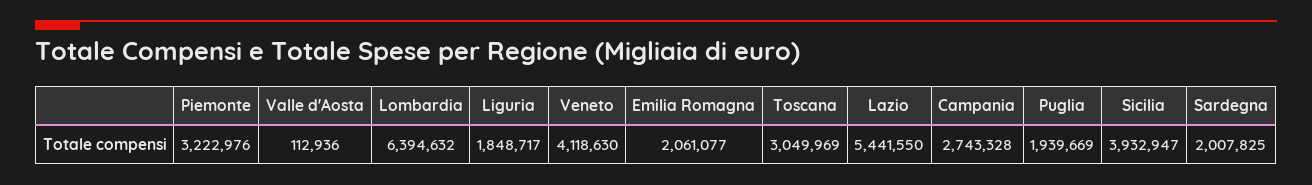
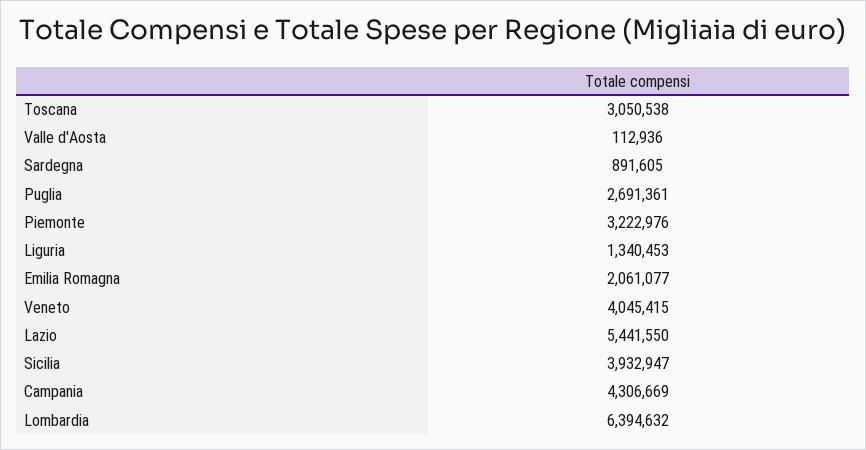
Liguria: 1848717 -> 1340453
Veneto: 4118630 -> 4045415
Toscana: 3049969 -> 3050538
Campania: 2743328 -> 4306669
Puglia: 1939669 -> 2691361
Sardegna: 2007825 -> 891605

